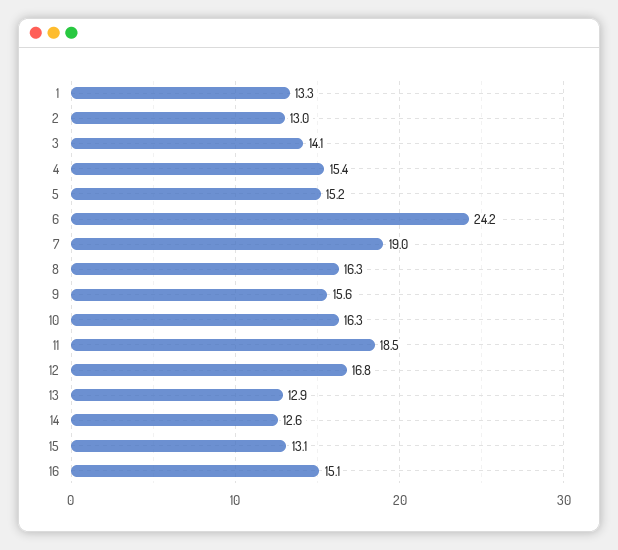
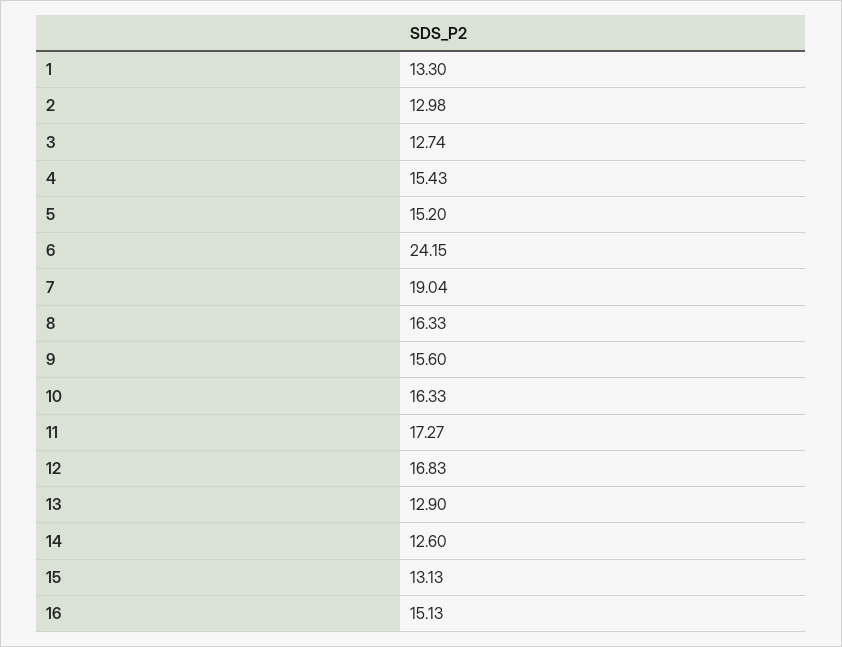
3: 14.1 -> 12.74
11: 18.5 -> 17.27

